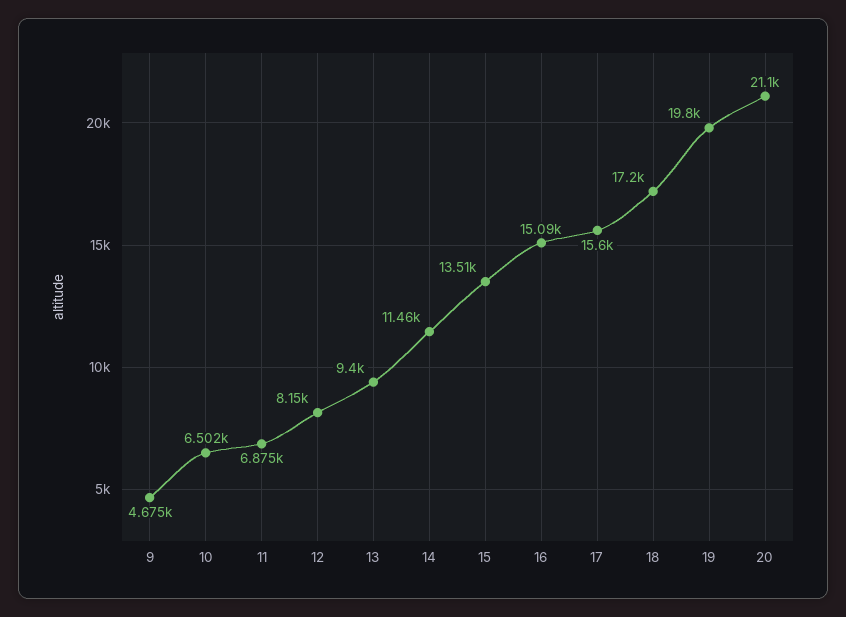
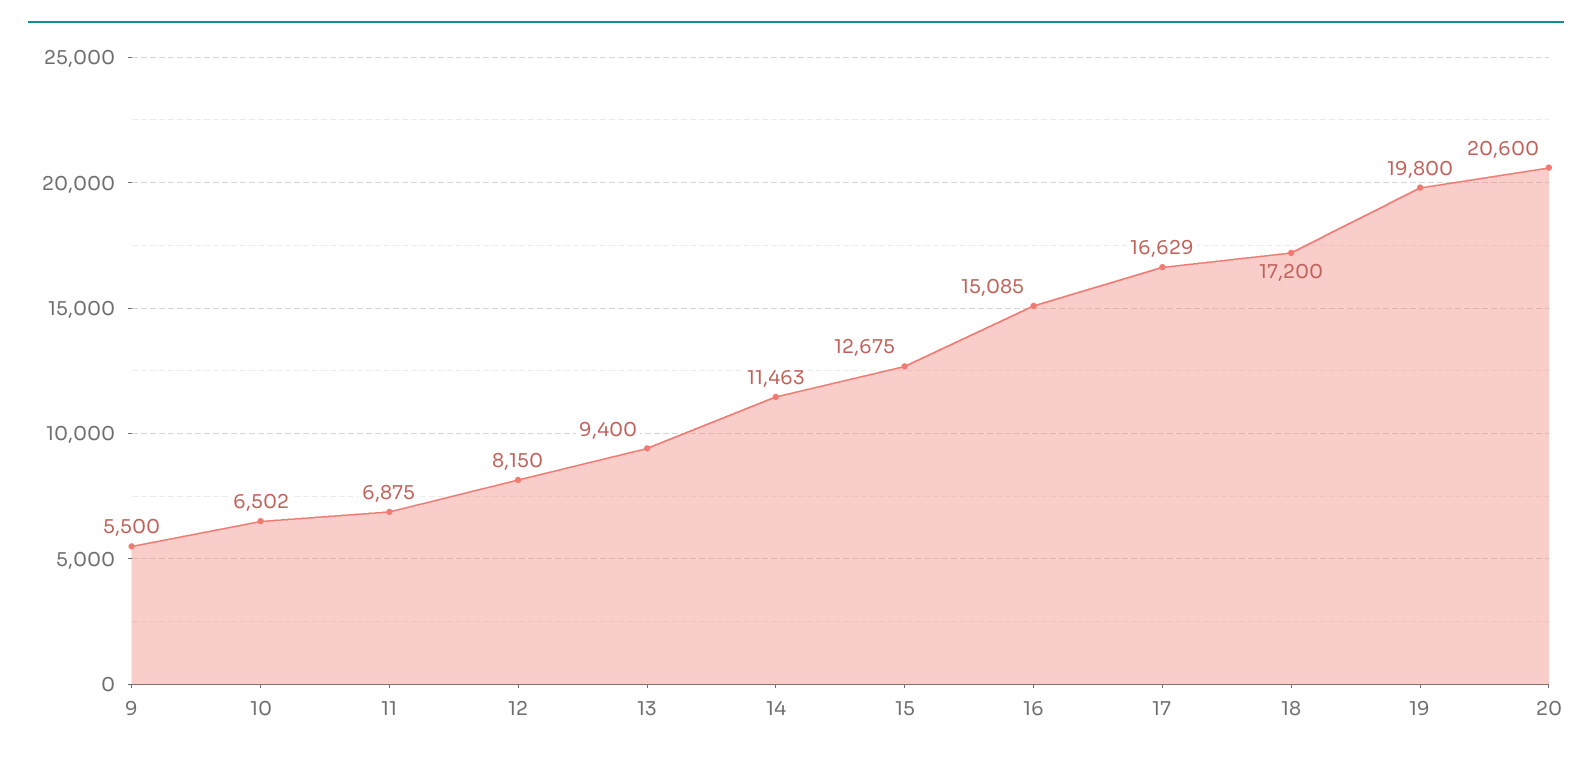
9: 4675 -> 5500
15: 13510 -> 12675
17: 15600 -> 16629
20: 21100 -> 20600

